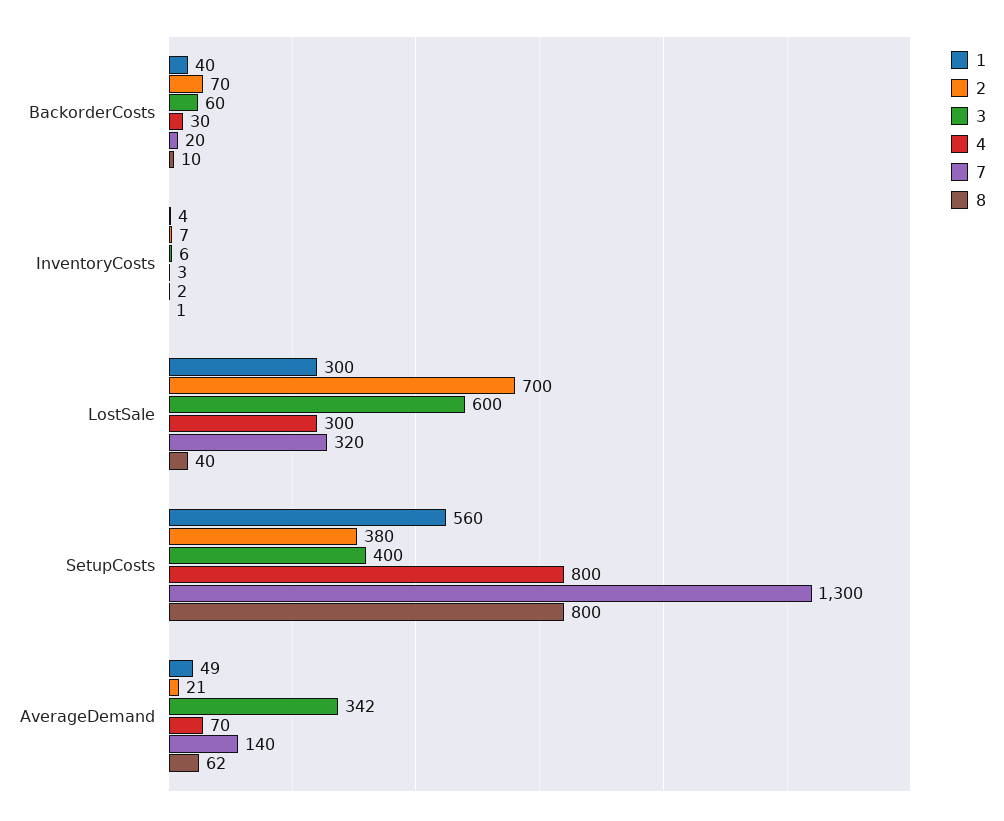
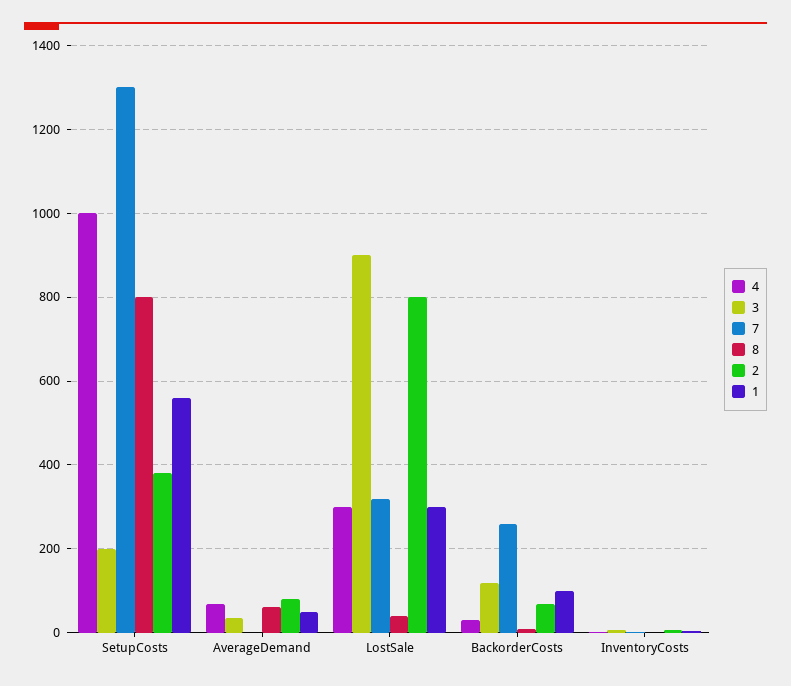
1, BackorderCosts: 40 -> 100
3, BackorderCosts: 60 -> 120
7, BackorderCosts: 20 -> 260
2, LostSale: 700 -> 800
3, LostSale: 600 -> 900
3, SetupCosts: 400 -> 200
4, SetupCosts: 800 -> 1000
2, AverageDemand: 21 -> 80
3, AverageDemand: 342 -> 40
7, AverageDemand: 140 -> 0

